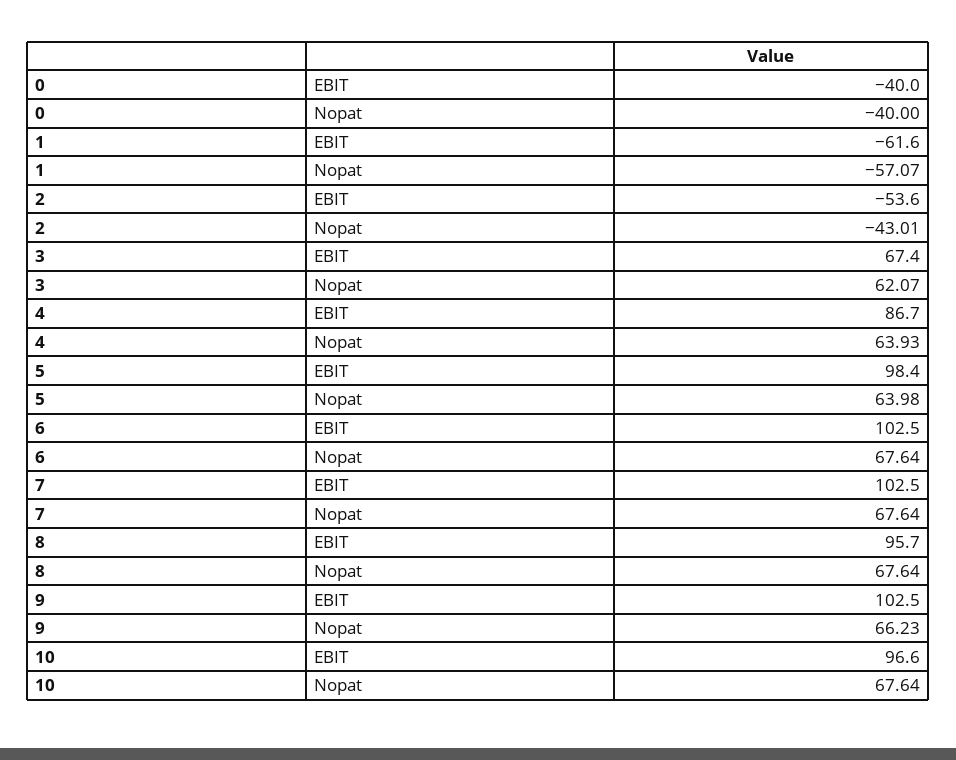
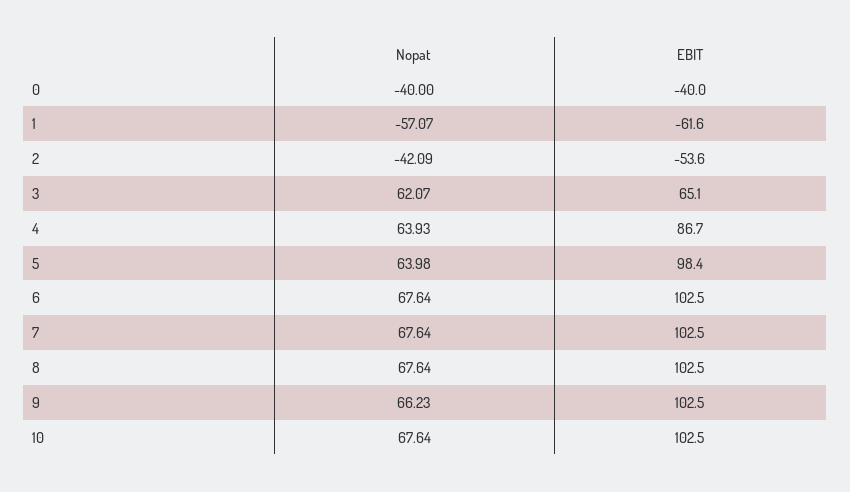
2, Nopat: -43.01 -> -42.09
3, EBIT: 67.4 -> 65.1
8, EBIT: 95.7 -> 102.5
10, EBIT: 96.6 -> 102.5

